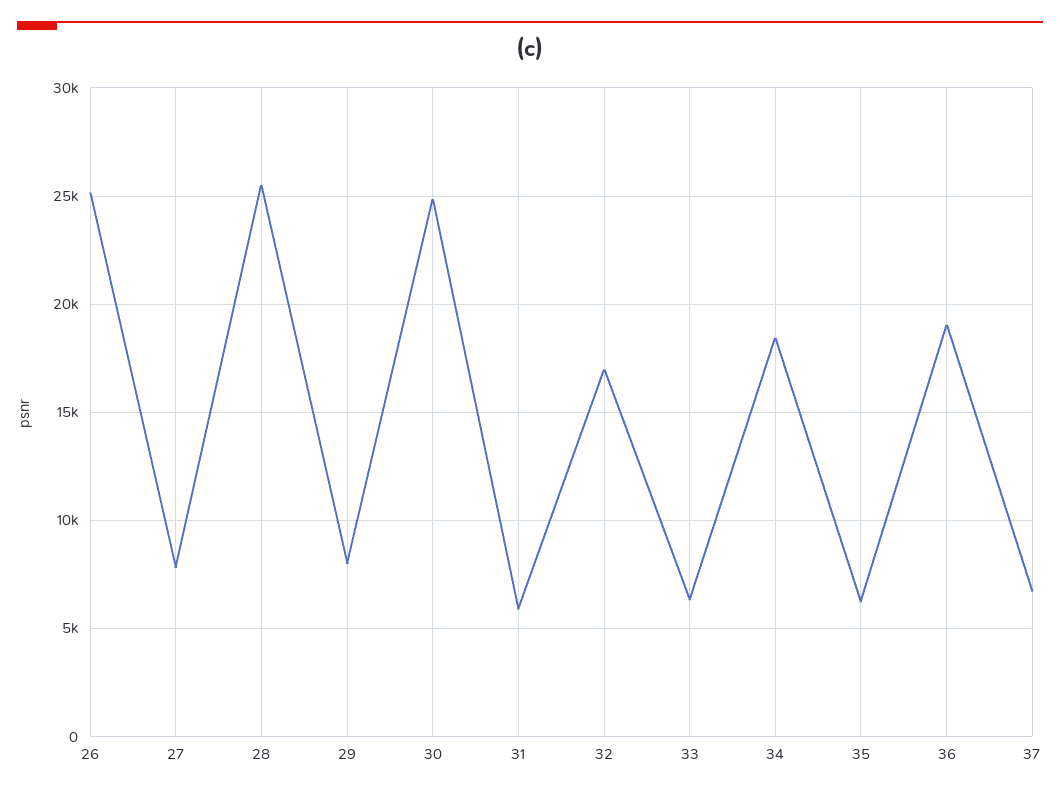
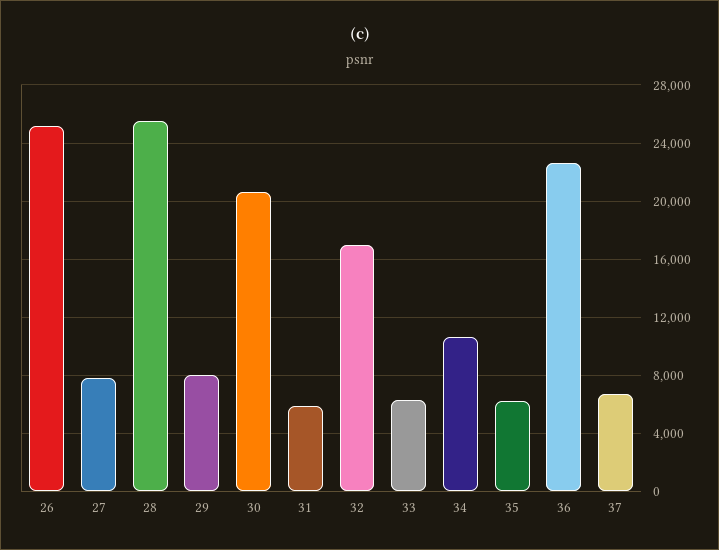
30: 25000 -> 20500
34: 18500 -> 10500
36: 19000 -> 22500

